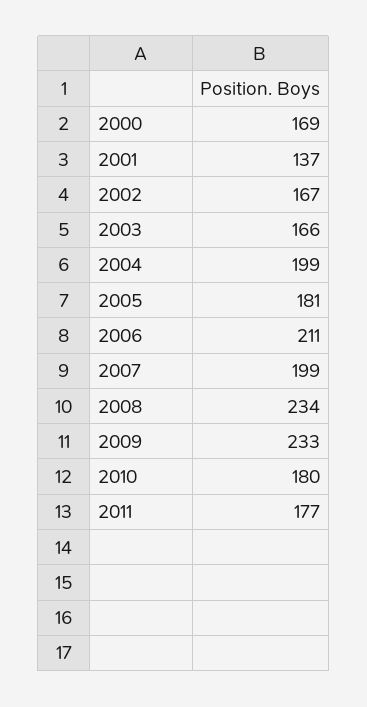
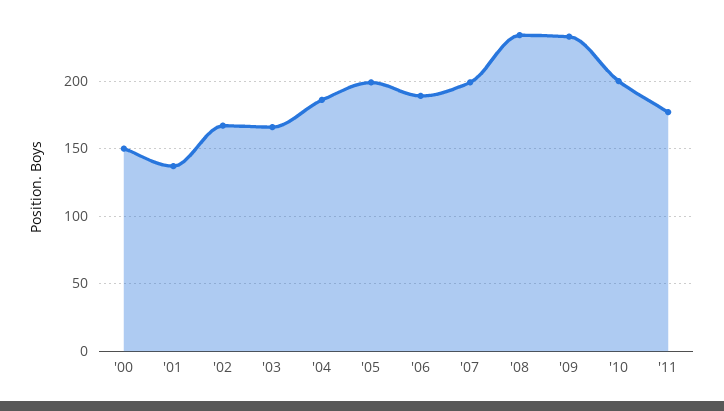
2000: 169 -> 150
2004: 199 -> 185
2005: 181 -> 200
2006: 211 -> 190
2010: 180 -> 200

